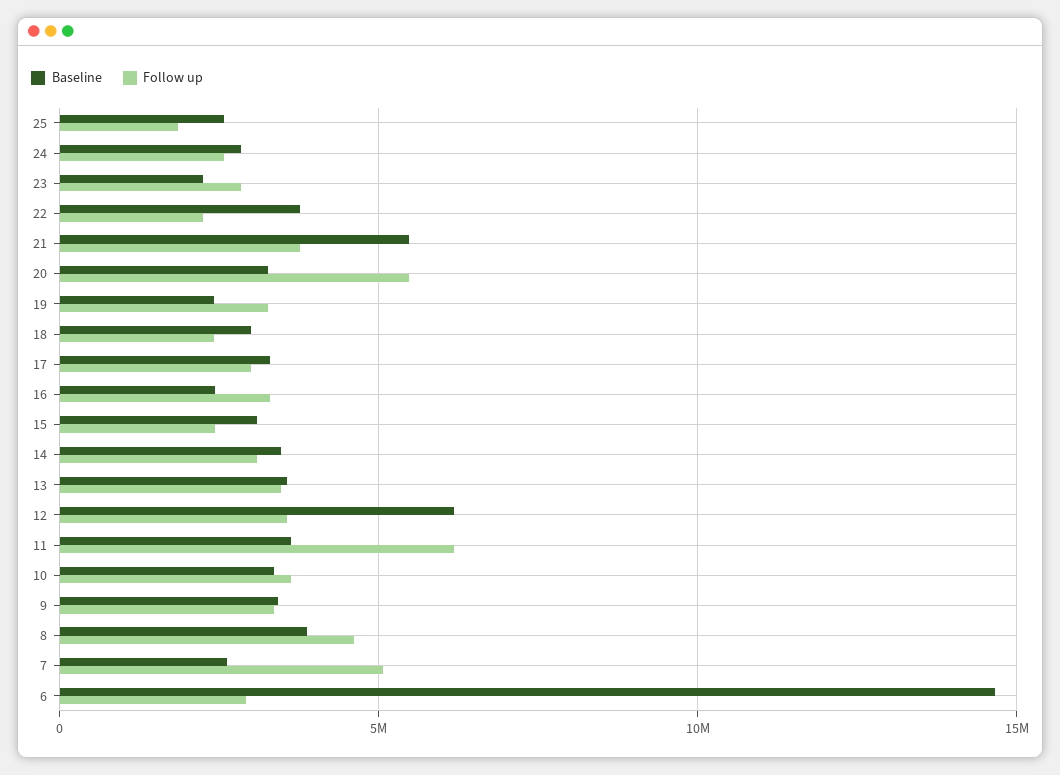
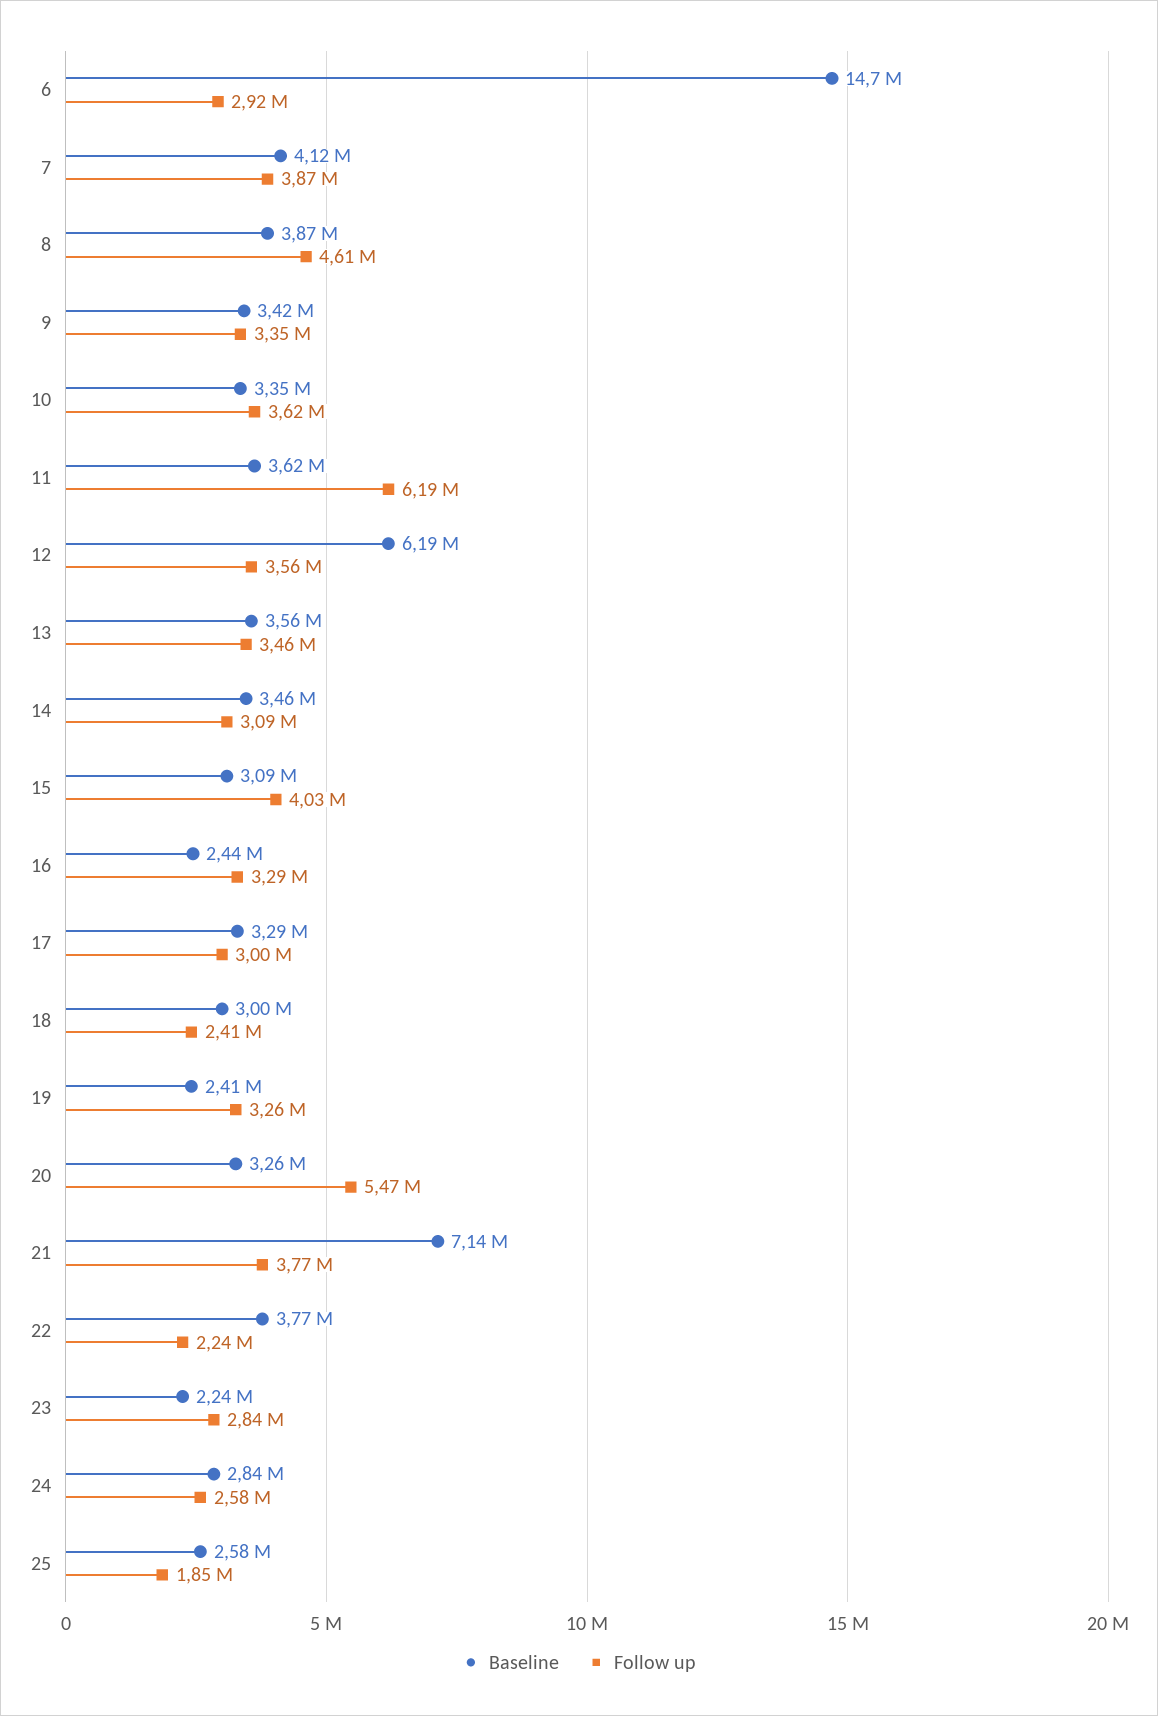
Baseline, 21: 5500000 -> 7140000
Follow up, 15: 2500000 -> 4030000
Baseline, 7: 2500000 -> 4120000
Follow up, 7: 5000000 -> 3870000

